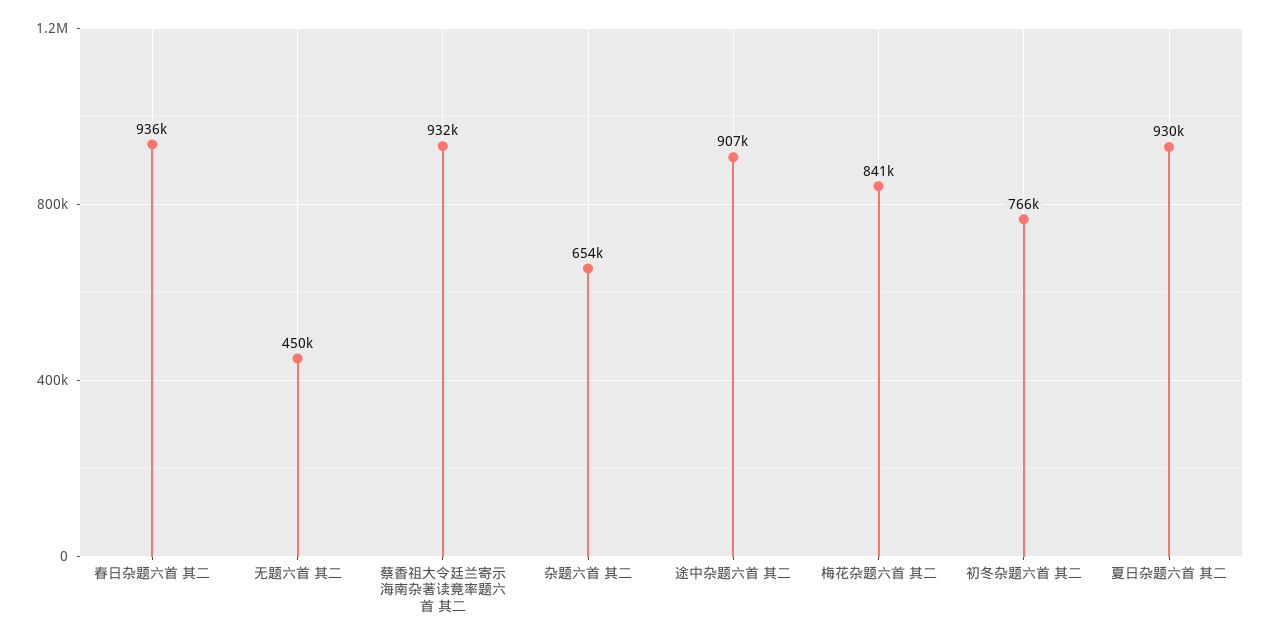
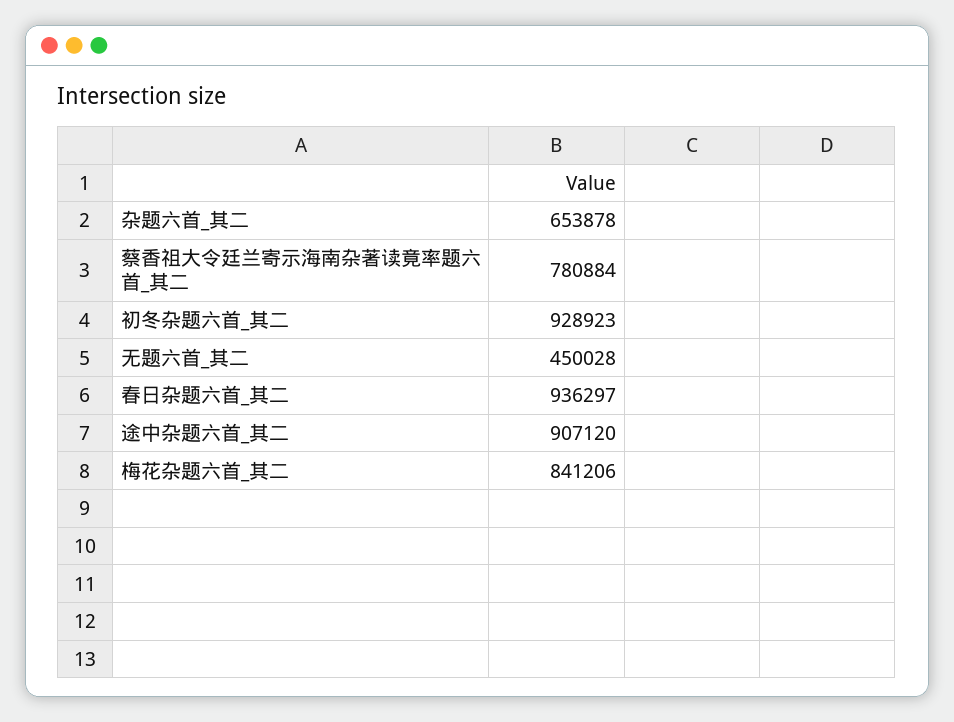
蔡香祖大令廷兰寄示海南杂著读竟率题六首 其二: 932000 -> 780884
初冬杂题六首 其二: 766000 -> 928923
夏日杂题六首 其二: 930000 -> none

